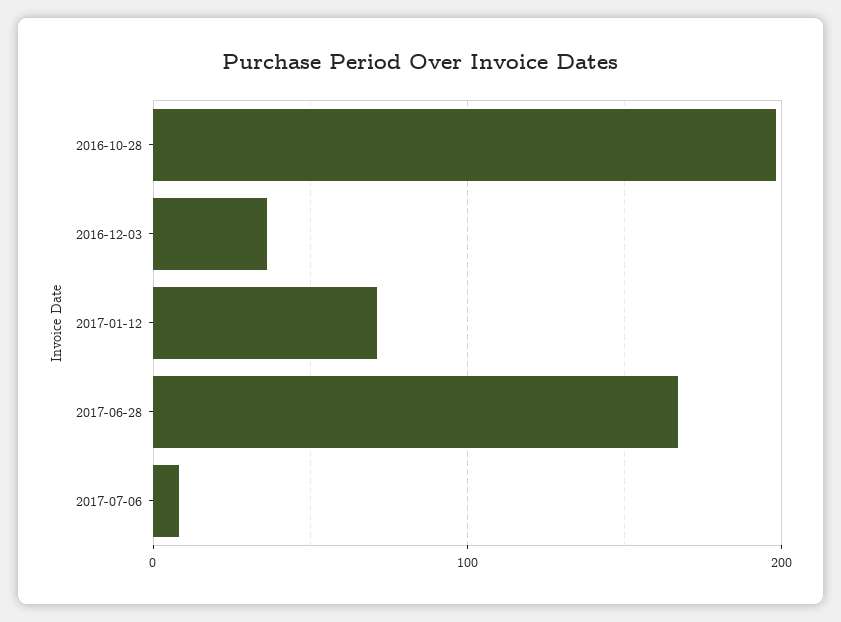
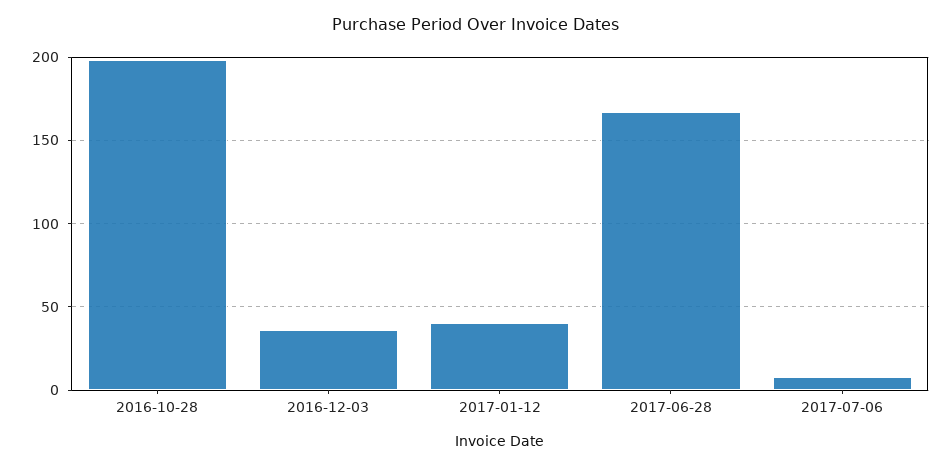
2017-01-12: 70 -> 40

